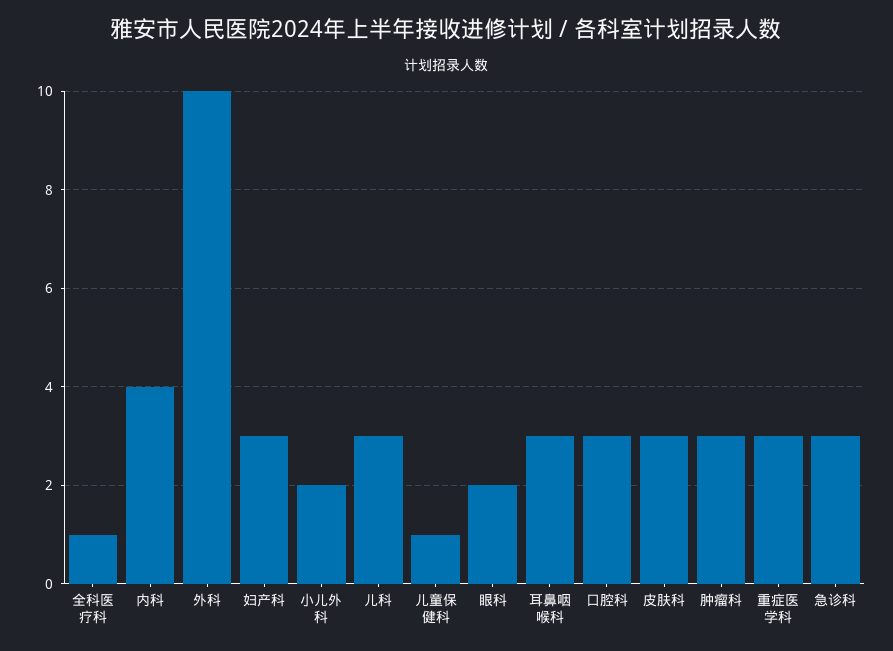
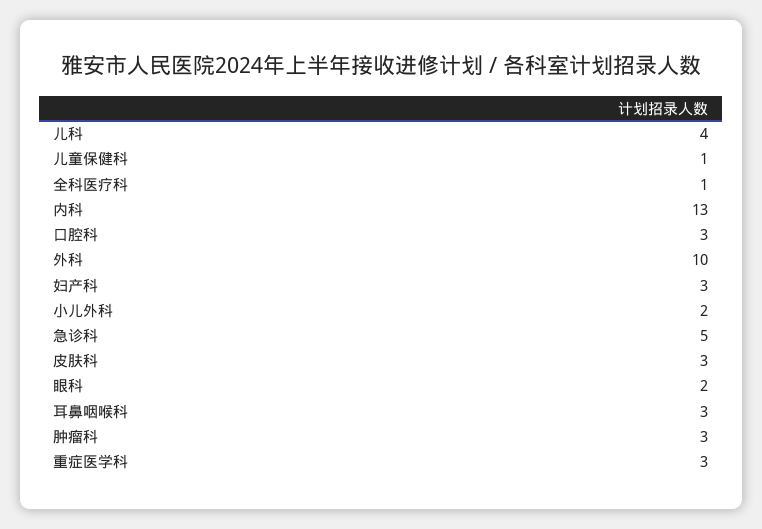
内科: 4 -> 13
儿科: 3 -> 4
急诊科: 3 -> 5

